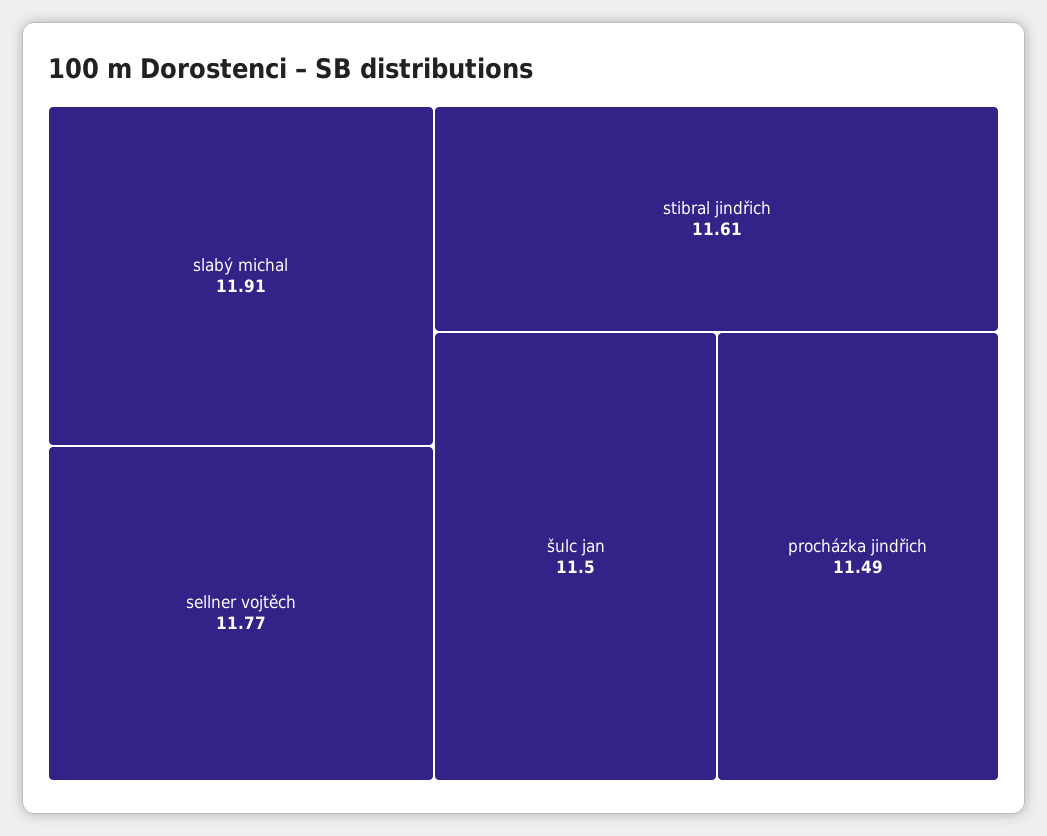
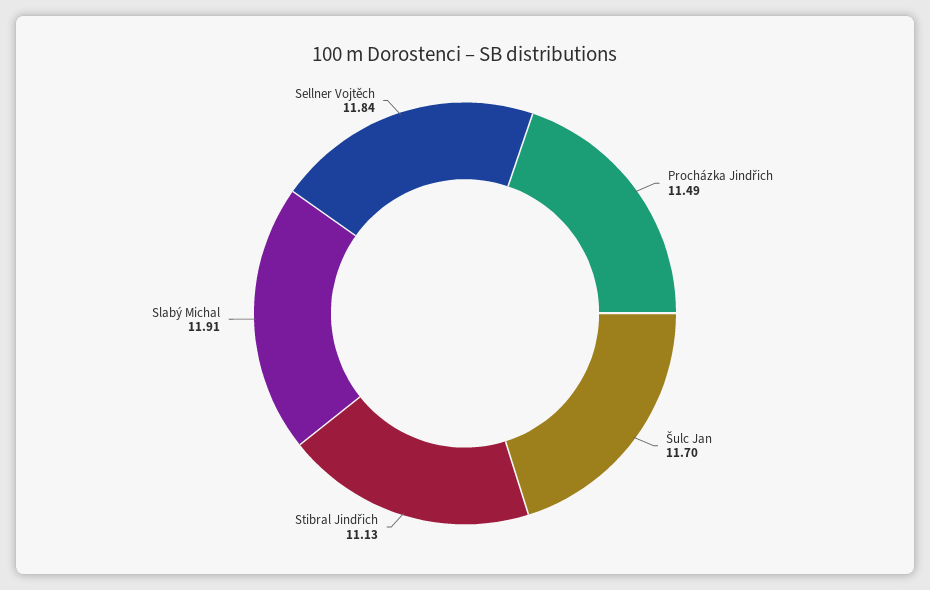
sellner vojtěch: 11.77 -> 11.84
stibral jindřich: 11.61 -> 11.13
šulc jan: 11.5 -> 11.7

